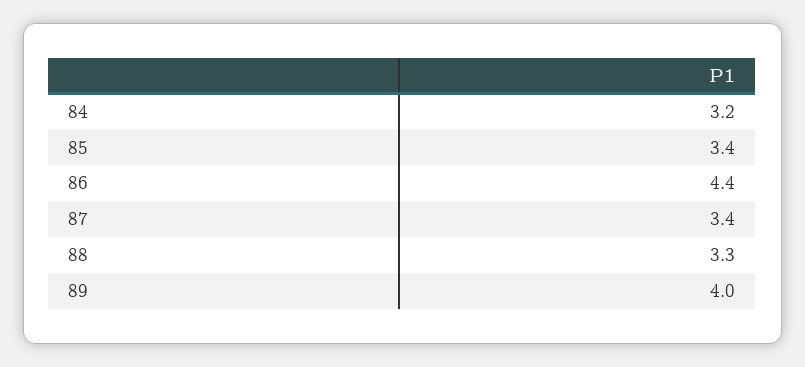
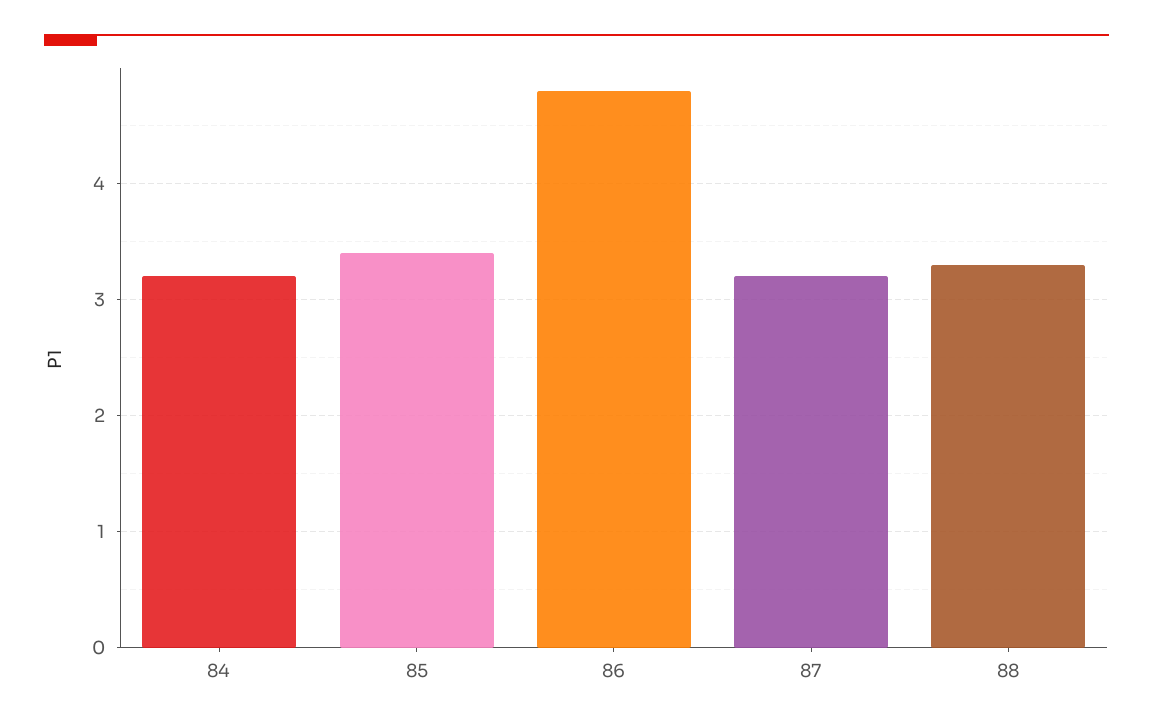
86: 4.4 -> 4.8
87: 3.4 -> 3.2
89: 4 -> none

